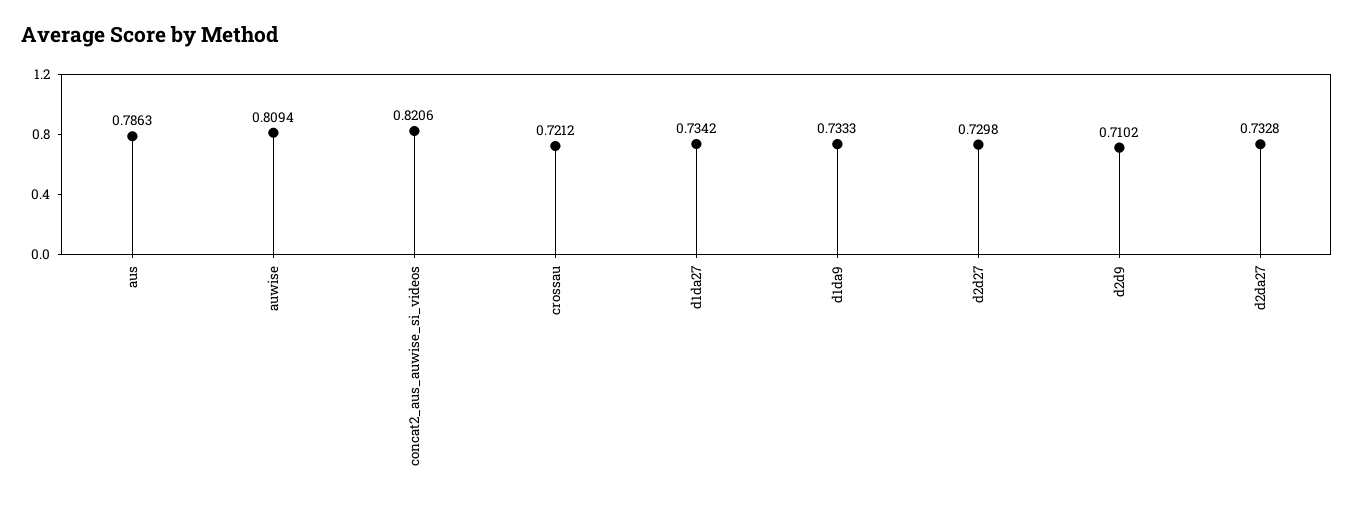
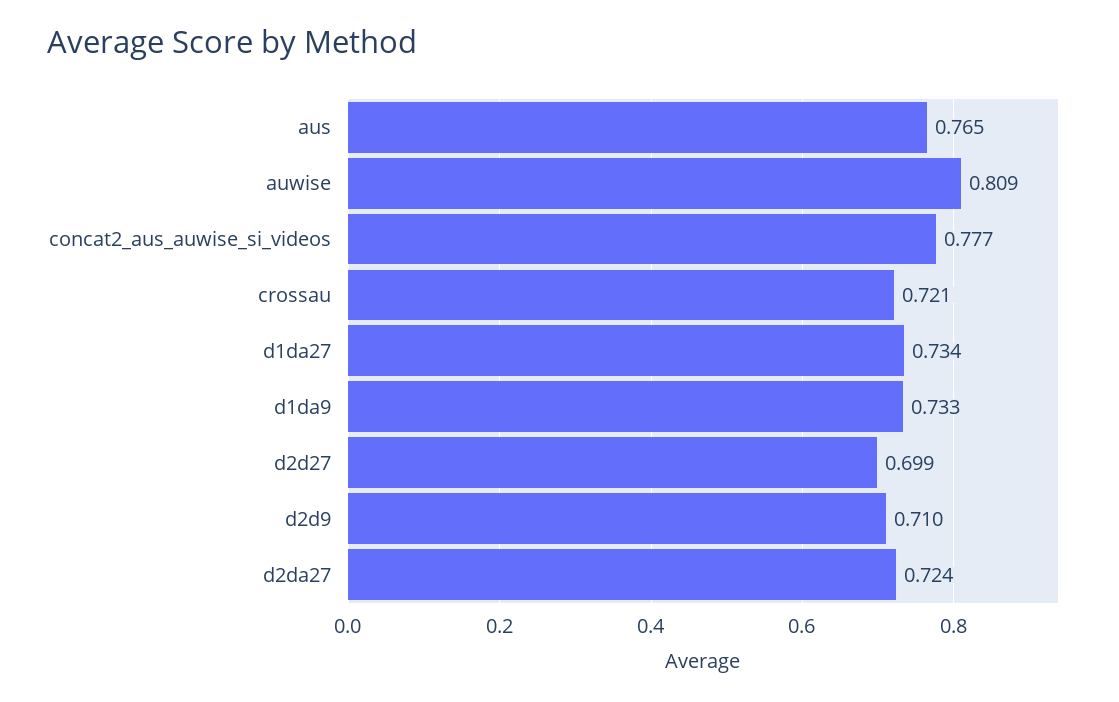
aus: 0.7863 -> 0.765
concat2_aus_auwise_si_videos: 0.8206 -> 0.777
d2d27: 0.7298 -> 0.699
d2da27: 0.7328 -> 0.724

